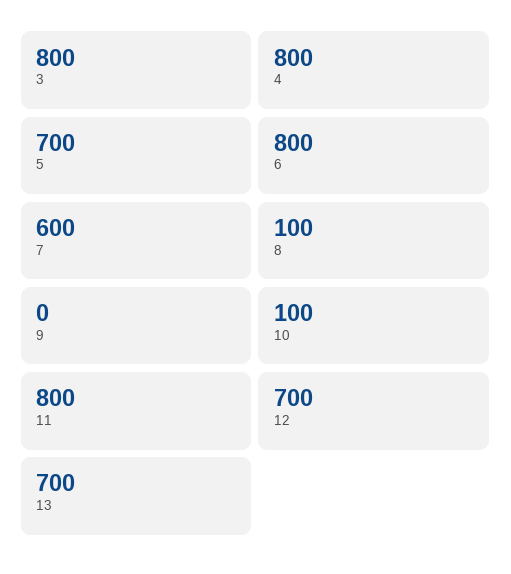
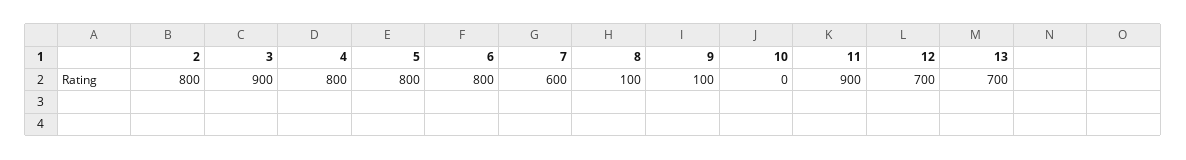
3: 800 -> 900
5: 700 -> 800
9: 0 -> 100
10: 100 -> 0
11: 800 -> 900
2: none -> 800

